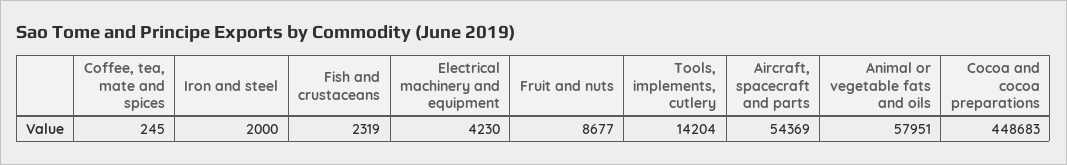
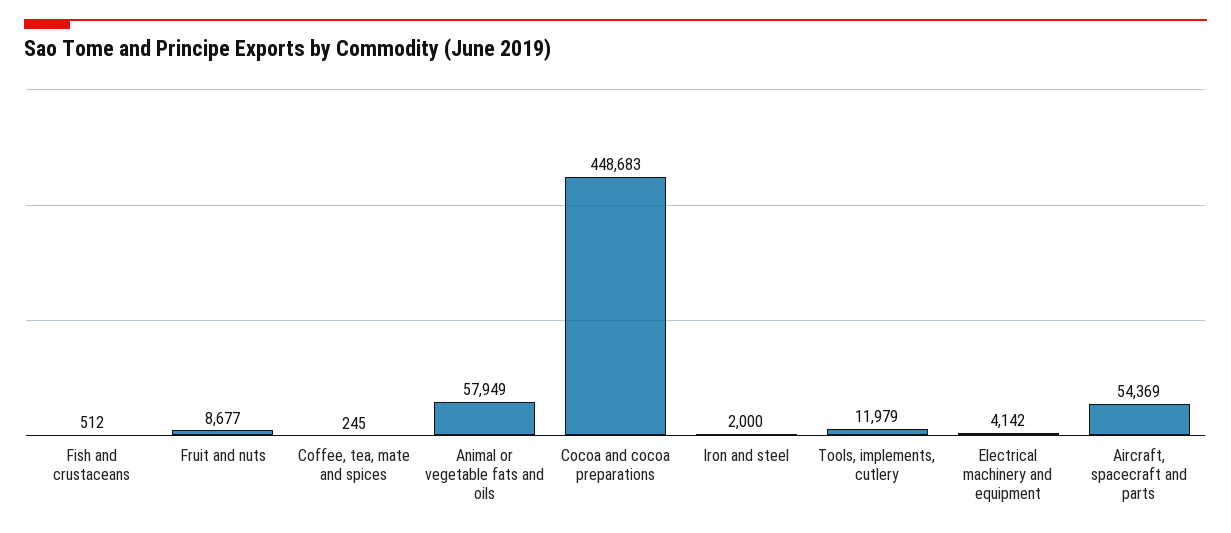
Fish and crustaceans: 2319 -> 512
Electrical machinery and equipment: 4230 -> 4142
Tools, implements, cutlery: 14204 -> 11979
Animal or vegetable fats and oils: 57951 -> 57949

